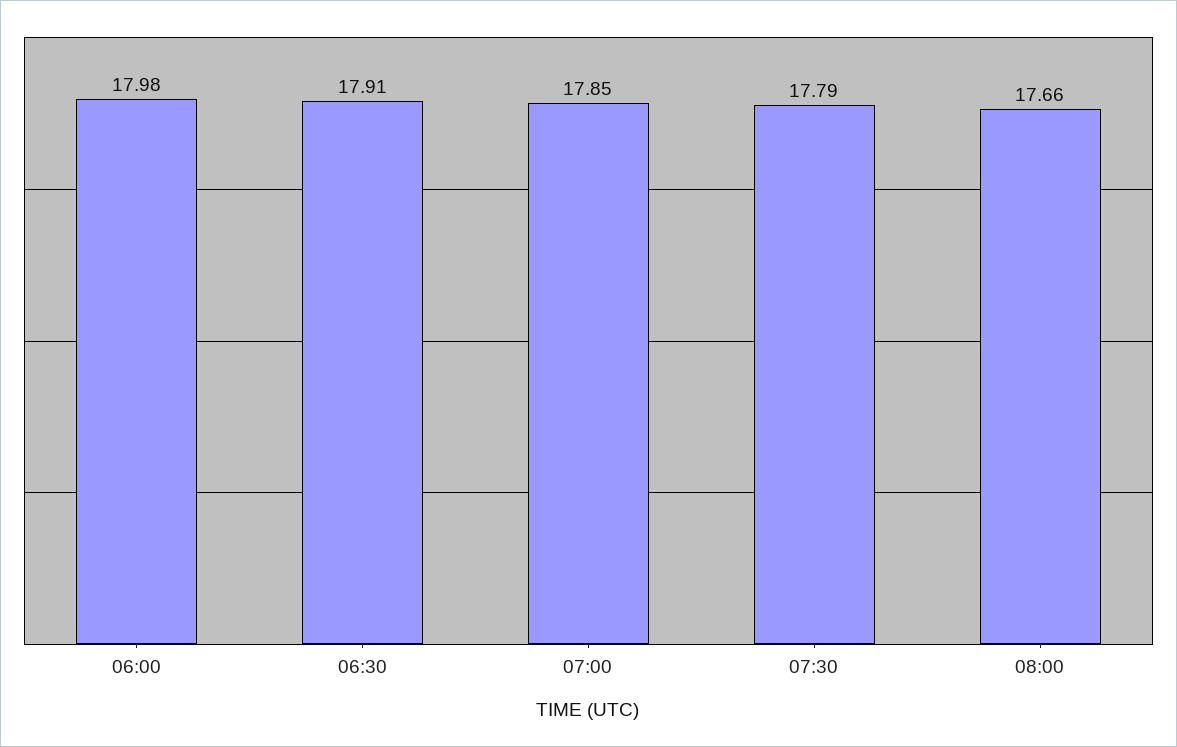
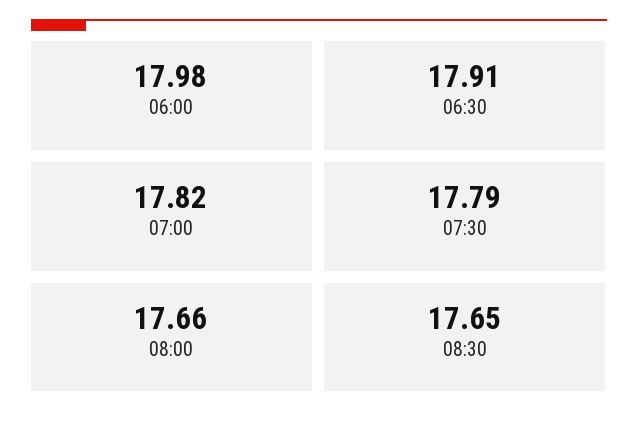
07:00: 17.85 -> 17.82
08:30: none -> 17.65

